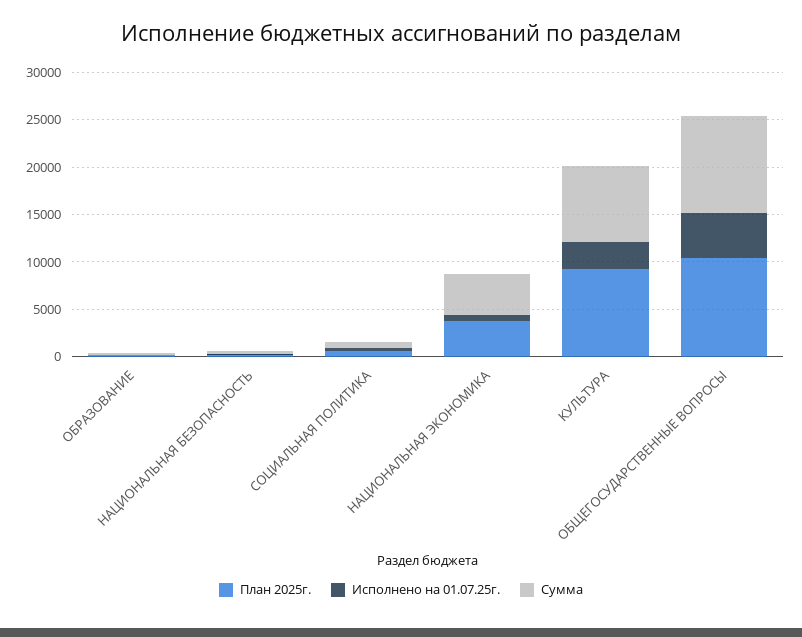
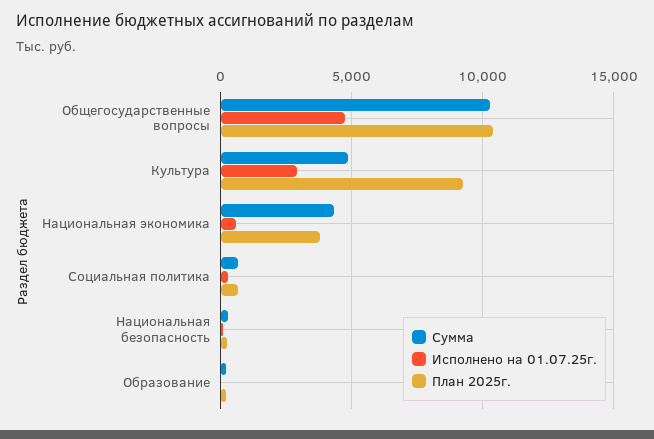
Сумма, КУЛЬТУРА: 8000 -> 5000

